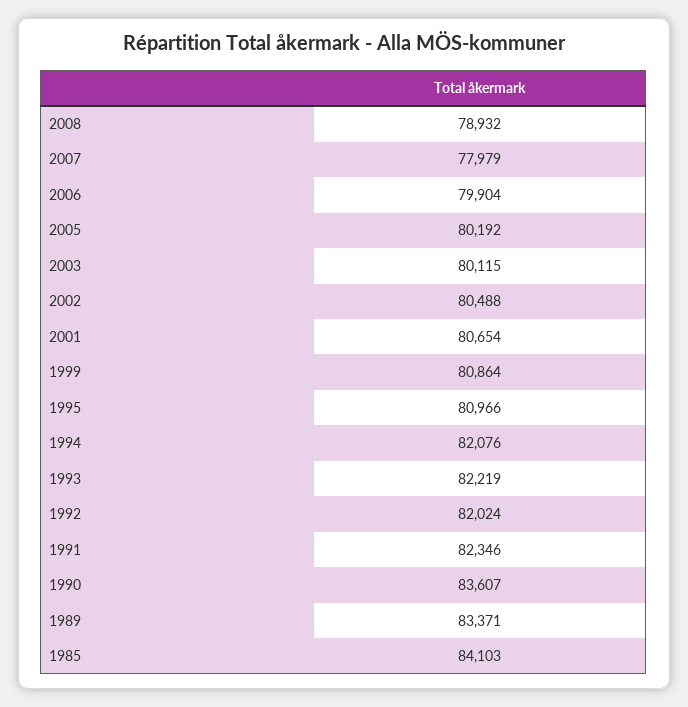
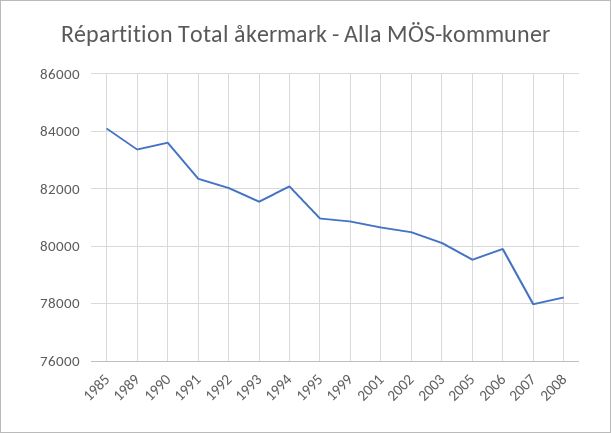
2008: 78932 -> 78250
2005: 80192 -> 79500
1993: 82219 -> 81500

